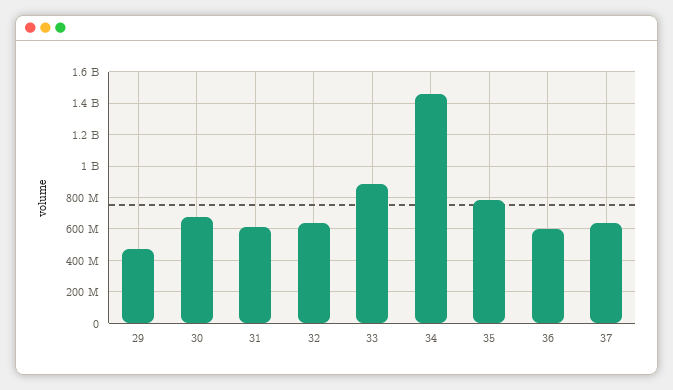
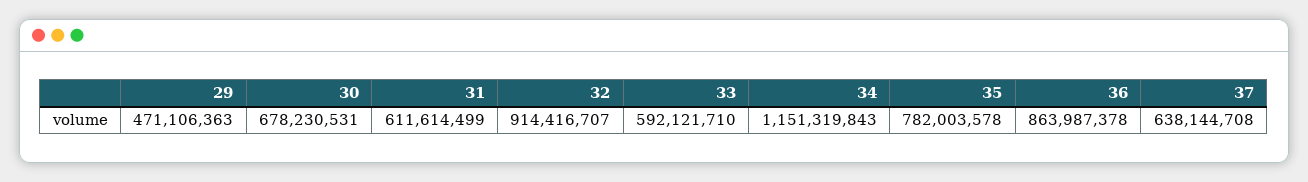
32: 650000000 -> 914416707
33: 900000000 -> 592121710
34: 1450000000 -> 1151319843
36: 600000000 -> 863987378

